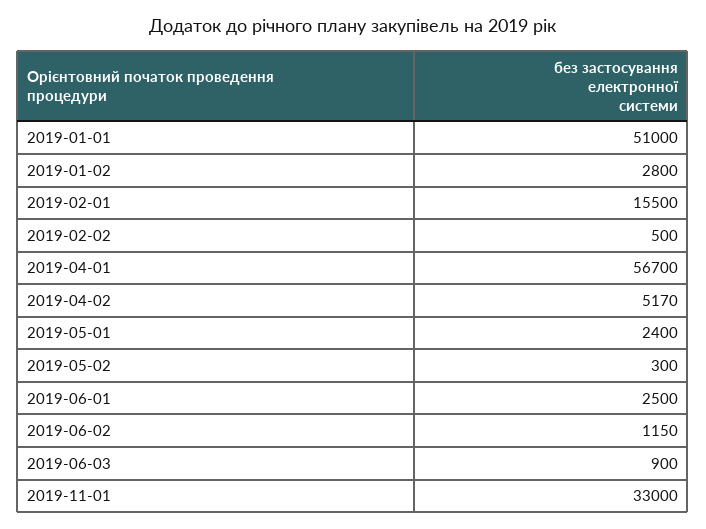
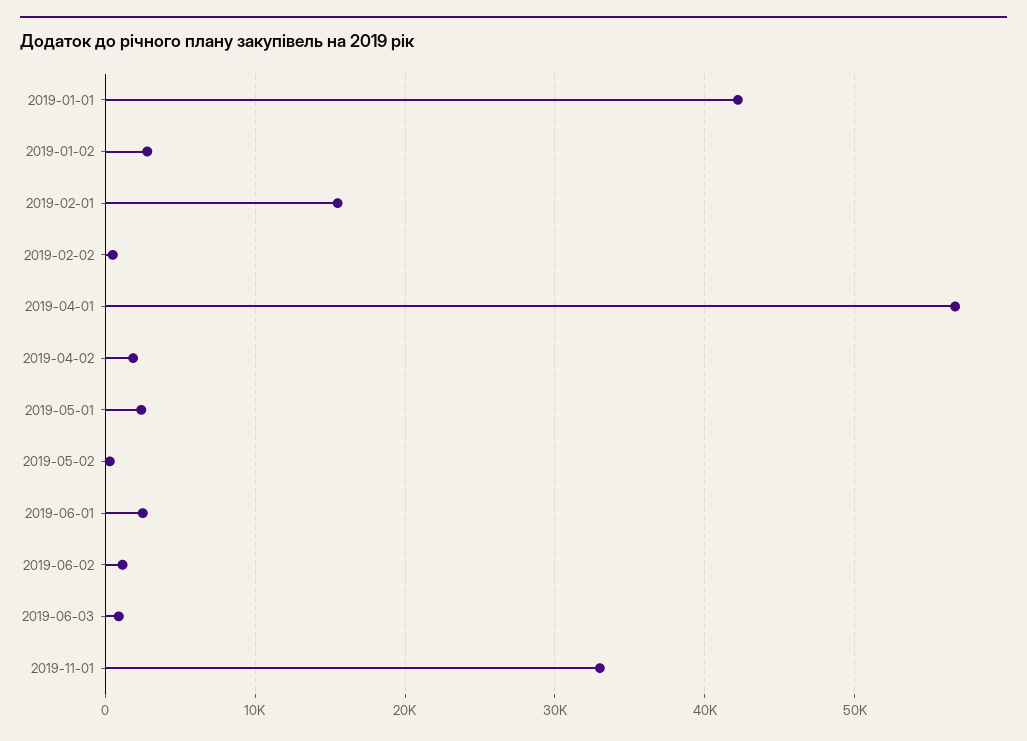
2019-01-01: 51000 -> 42000
2019-04-02: 5170 -> 2000

